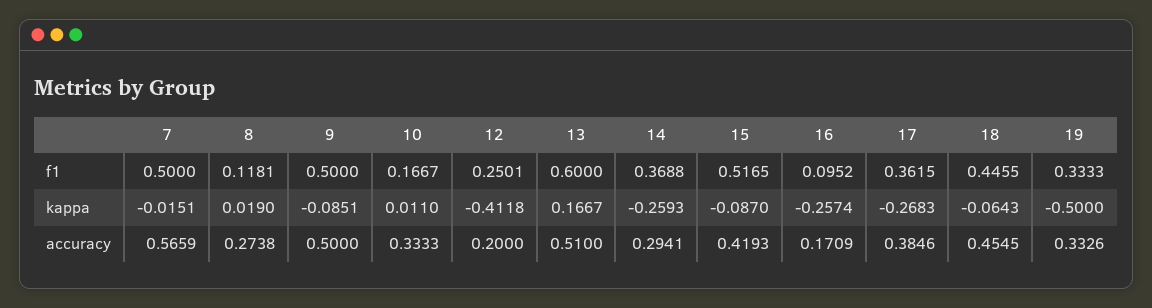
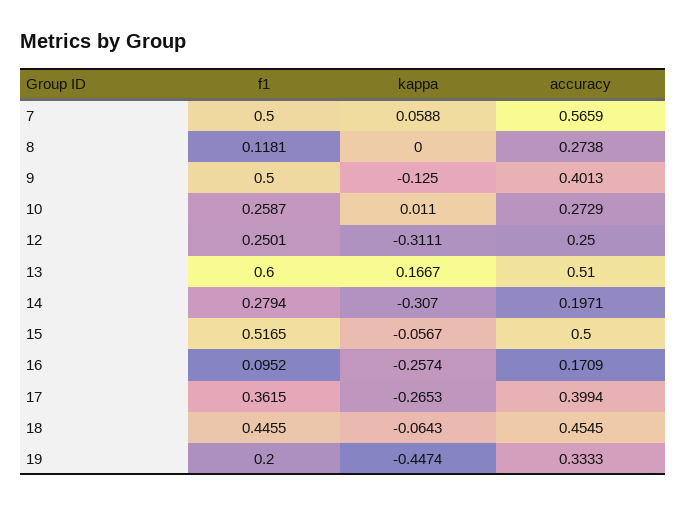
10, f1: 0.1667 -> 0.2587
14, f1: 0.3688 -> 0.2794
19, f1: 0.3333 -> 0.2
7, kappa: -0.0151 -> 0.0588
8, kappa: 0.019 -> 0
9, kappa: -0.0851 -> -0.125
12, kappa: -0.4118 -> -0.3111
14, kappa: -0.2593 -> -0.307
15, kappa: -0.087 -> -0.0567
17, kappa: -0.2683 -> -0.2653
19, kappa: -0.5 -> -0.4474
9, accuracy: 0.5 -> 0.4013
10, accuracy: 0.3333 -> 0.2729
12, accuracy: 0.2 -> 0.25
14, accuracy: 0.2941 -> 0.1971
15, accuracy: 0.4193 -> 0.5
17, accuracy: 0.3846 -> 0.3994
19, accuracy: 0.3326 -> 0.3333

